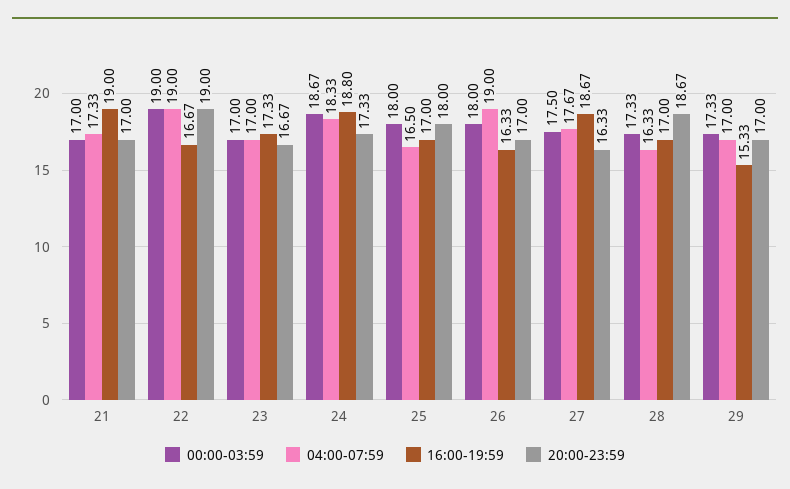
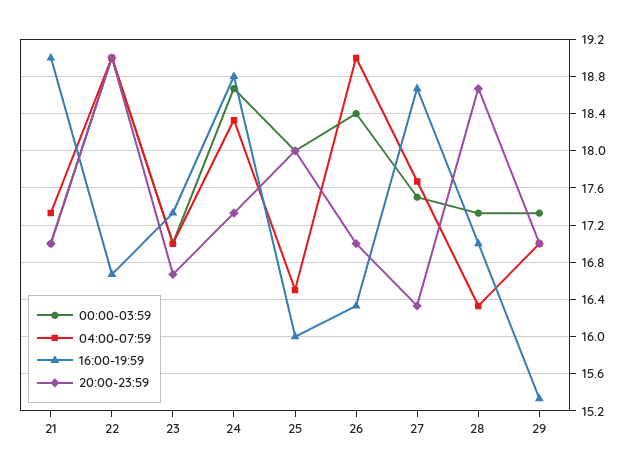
16:00-19:59, 25: 17 -> 16
00:00-03:59, 26: 18 -> 18.4

